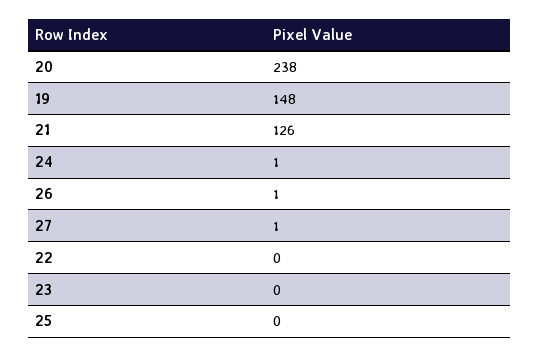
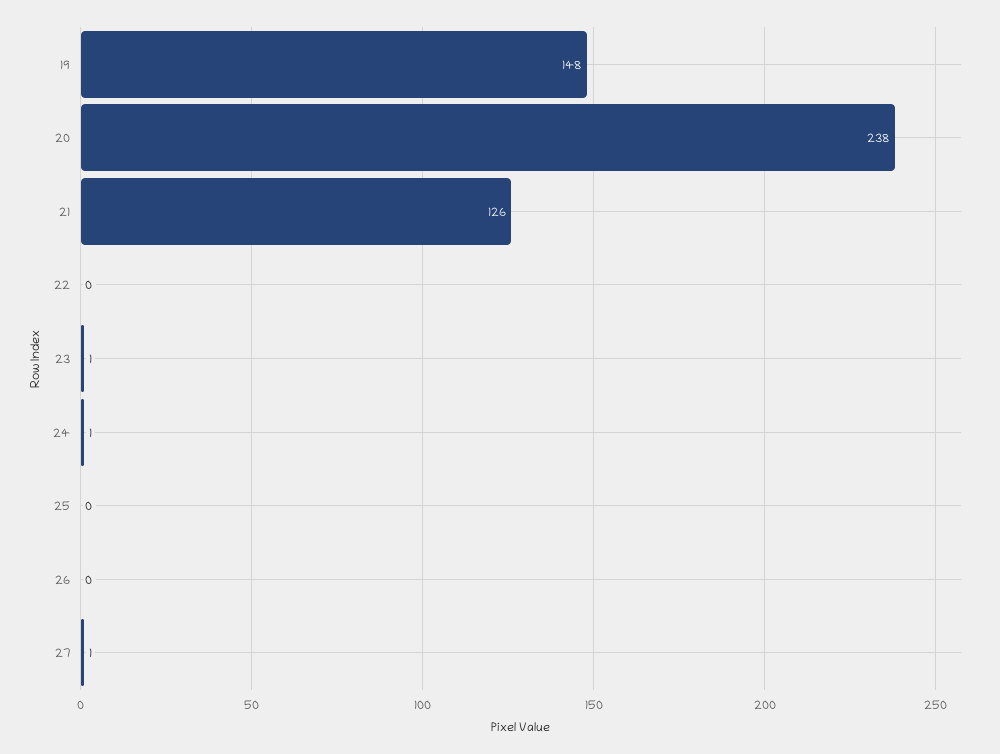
26: 1 -> 0
23: 0 -> 1

